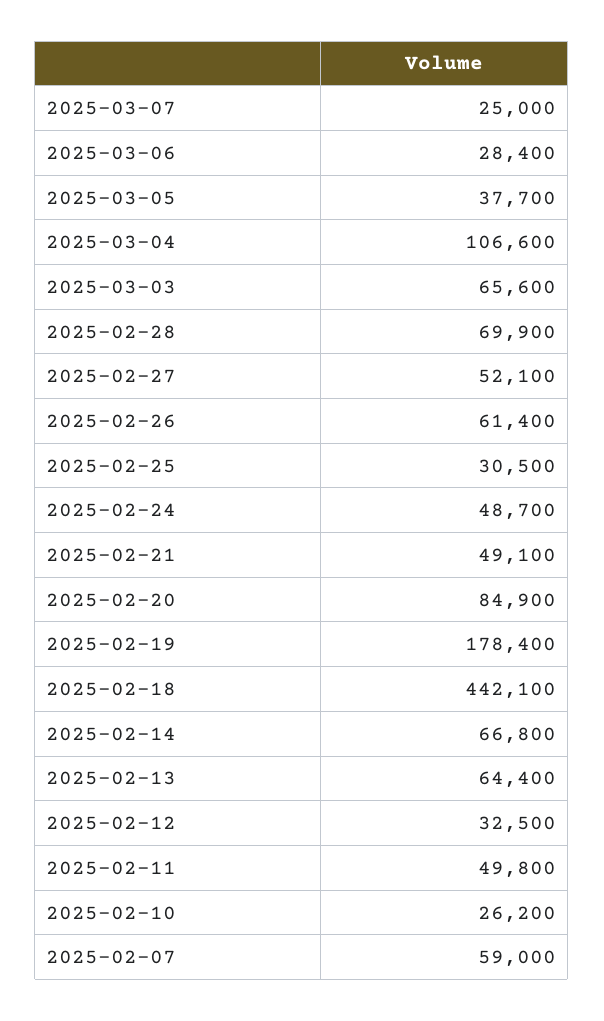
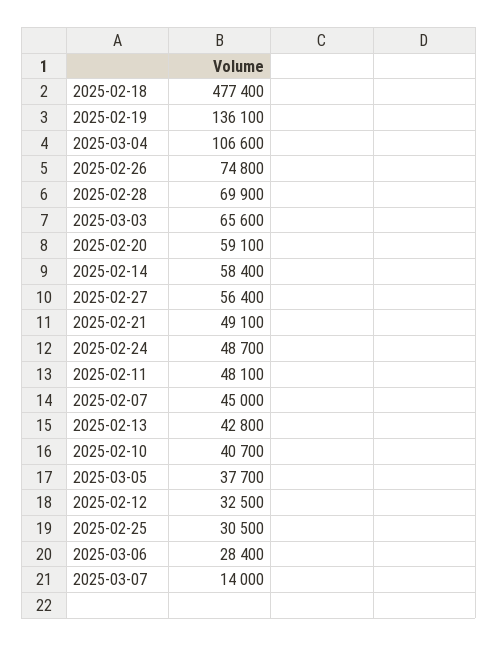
2025-03-07: 25000 -> 14000
2025-02-27: 52100 -> 56400
2025-02-26: 61400 -> 74800
2025-02-20: 84900 -> 59100
2025-02-19: 178400 -> 136100
2025-02-18: 442100 -> 477400
2025-02-14: 66800 -> 58400
2025-02-13: 64400 -> 42800
2025-02-11: 49800 -> 48100
2025-02-10: 26200 -> 40700
2025-02-07: 59000 -> 45000

